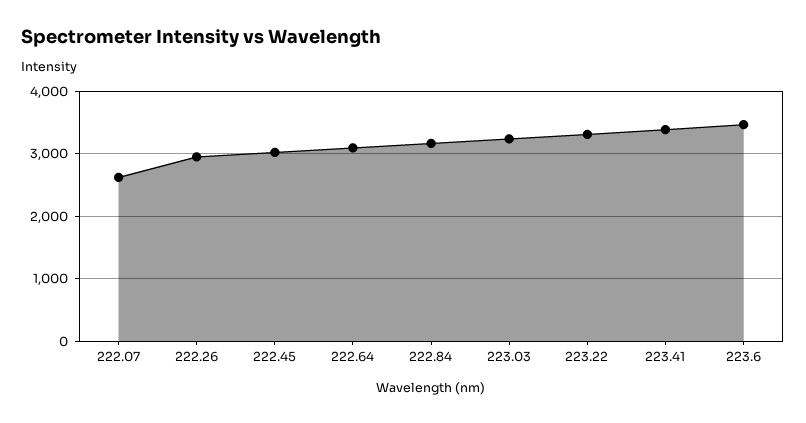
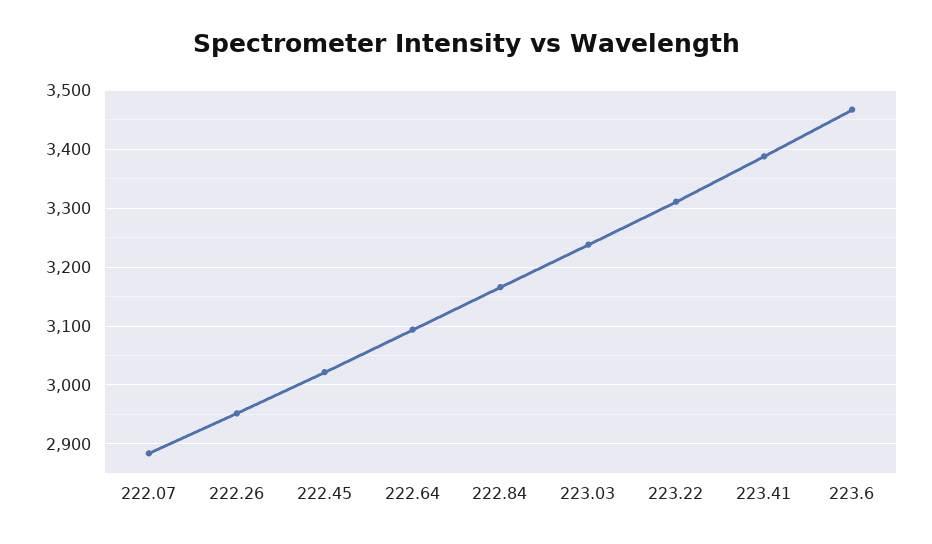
222.07: 2600 -> 2880

